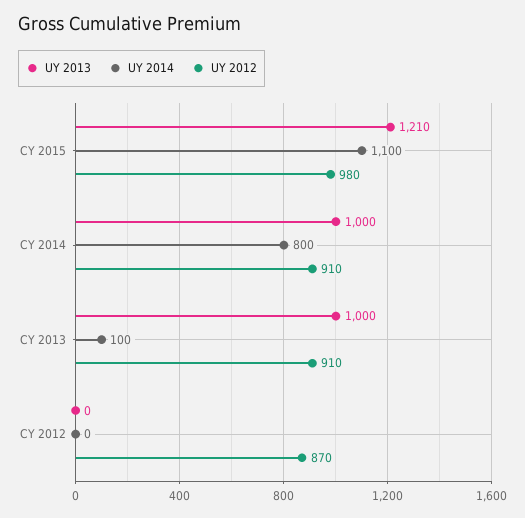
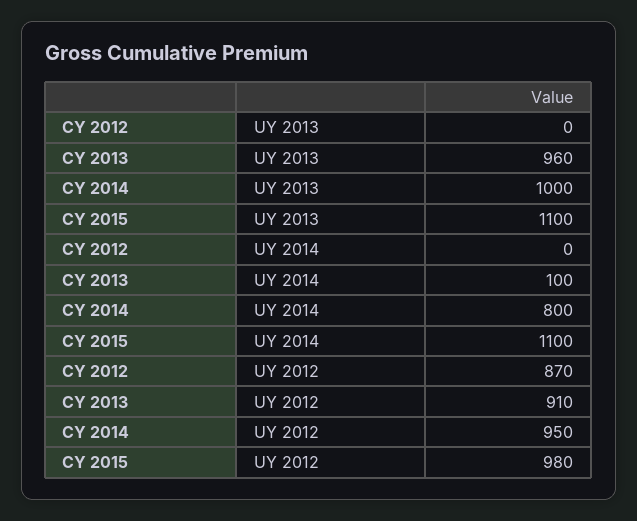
UY 2013, CY 2015: 1210 -> 1100
UY 2012, CY 2014: 910 -> 950
UY 2013, CY 2013: 1000 -> 960

